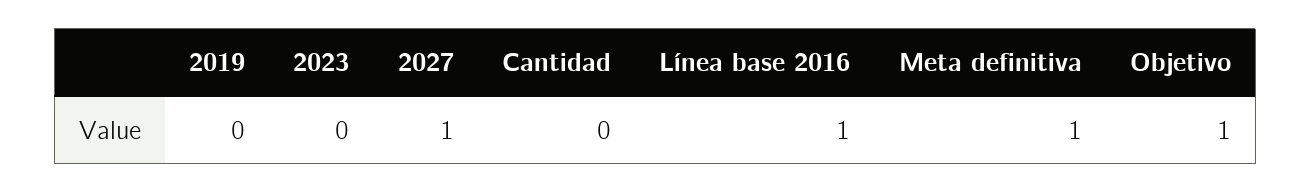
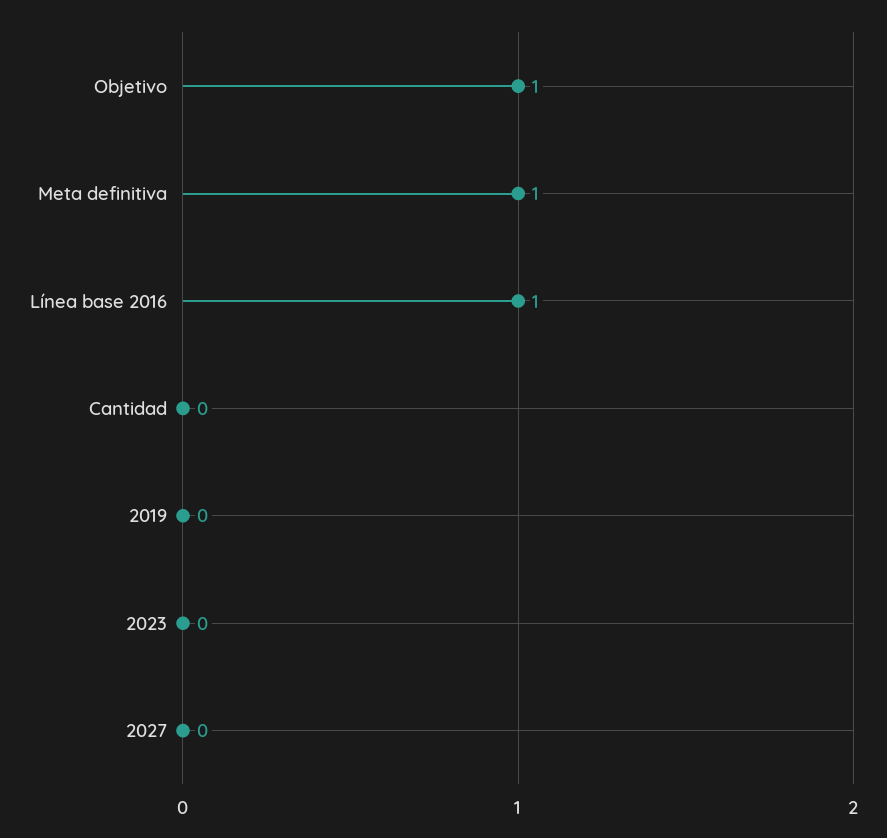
2027: 1 -> 0

